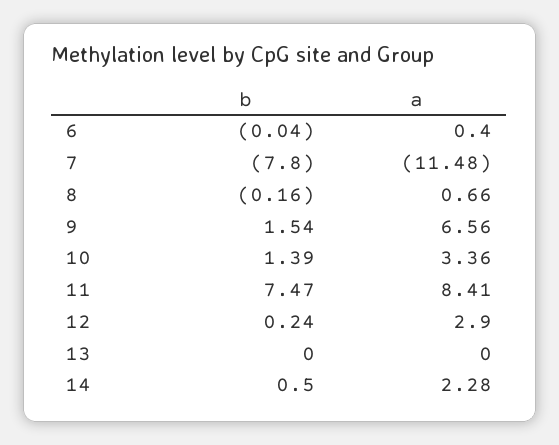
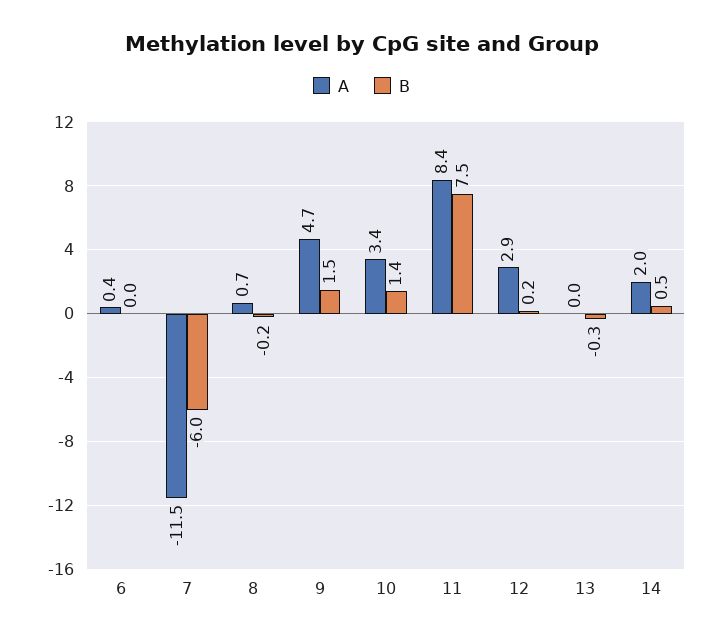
b, 7: -7.8 -> -6
a, 9: 6.56 -> 4.7
b, 13: 0 -> -0.3
a, 14: 2.28 -> 2

